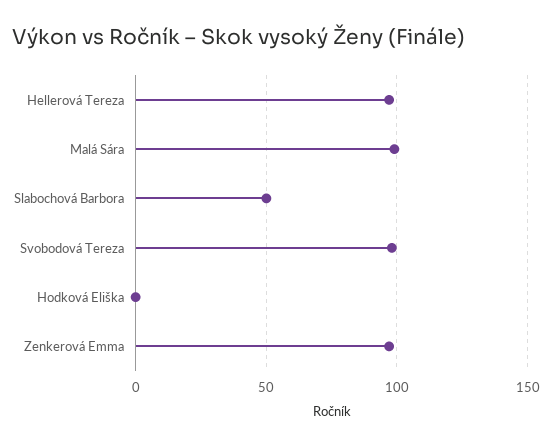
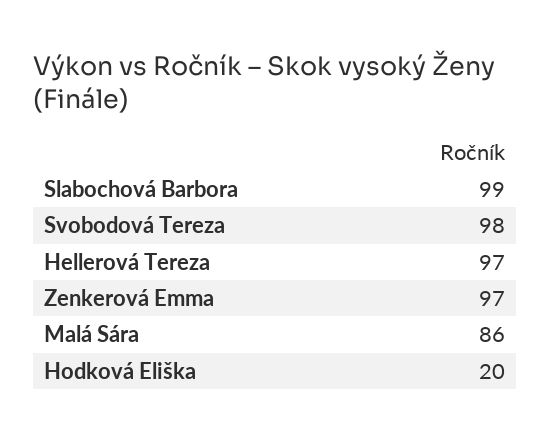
Malá Sára: 100 -> 86
Slabochová Barbora: 50 -> 99
Hodková Eliška: 0 -> 20

